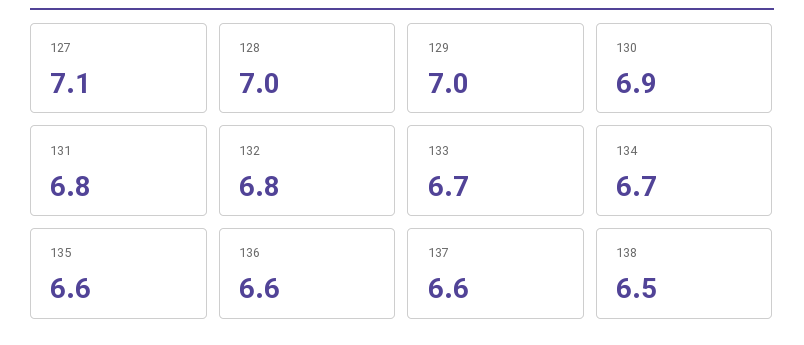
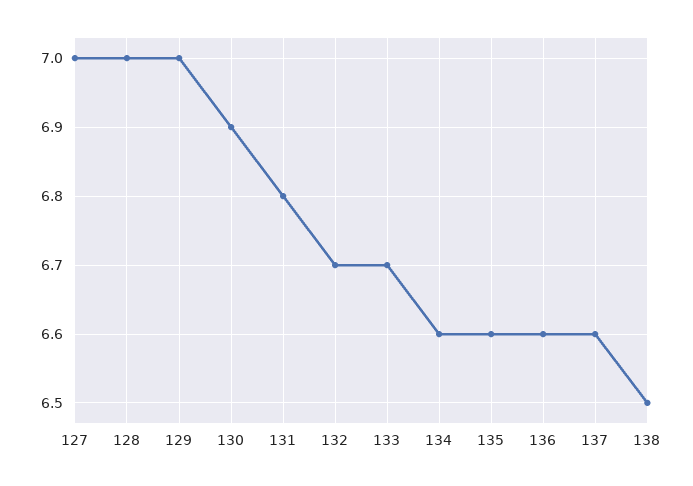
127: 7.1 -> 7
132: 6.8 -> 6.7
134: 6.7 -> 6.6

